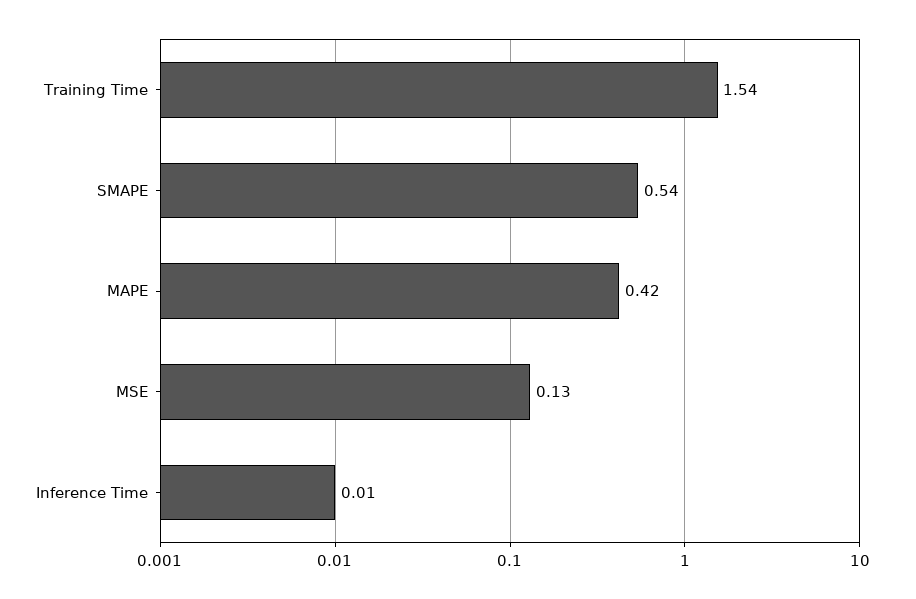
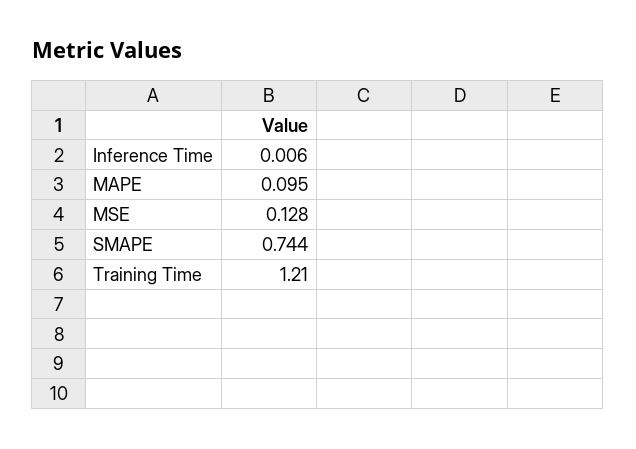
Training Time: 1.54 -> 1.21
SMAPE: 0.54 -> 0.744
MAPE: 0.42 -> 0.095

